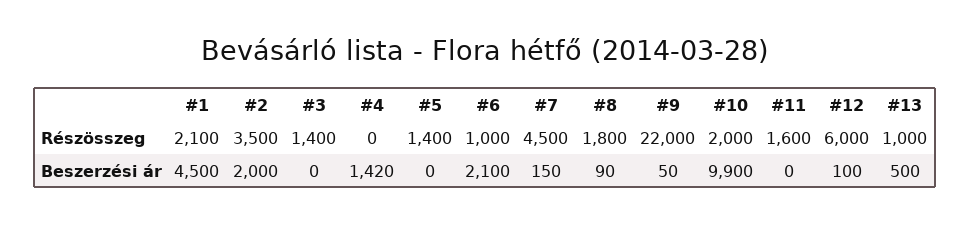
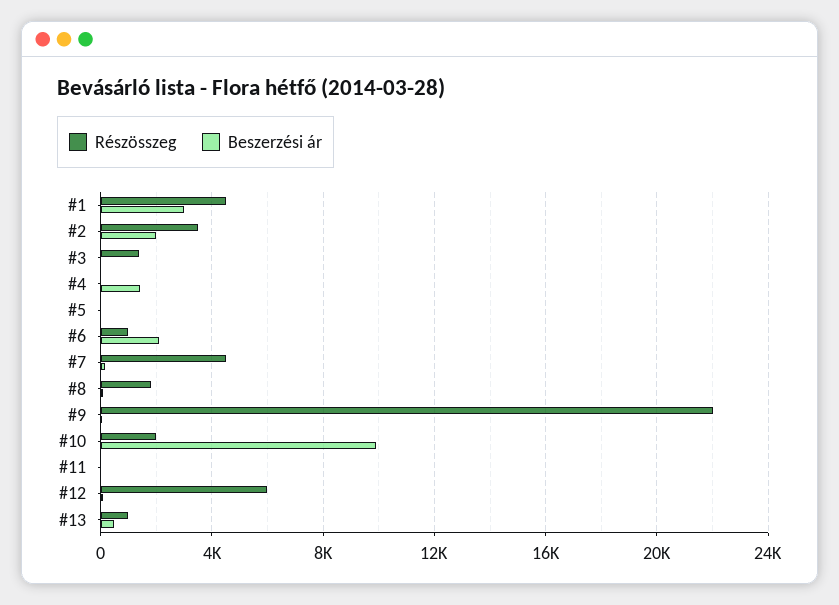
Részösszeg, #1: 2100 -> 4500
Részösszeg, #5: 1400 -> 0
Részösszeg, #11: 1600 -> 0
Beszerzési ár, #1: 4500 -> 3000

